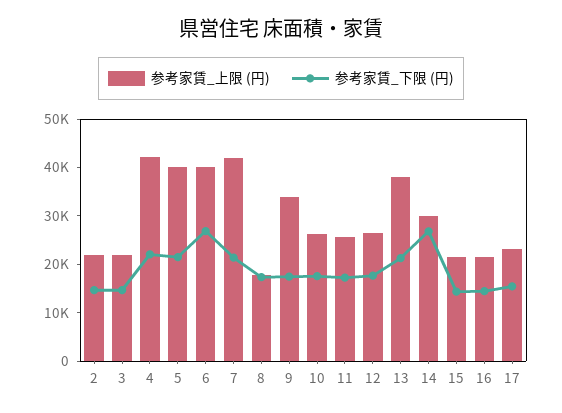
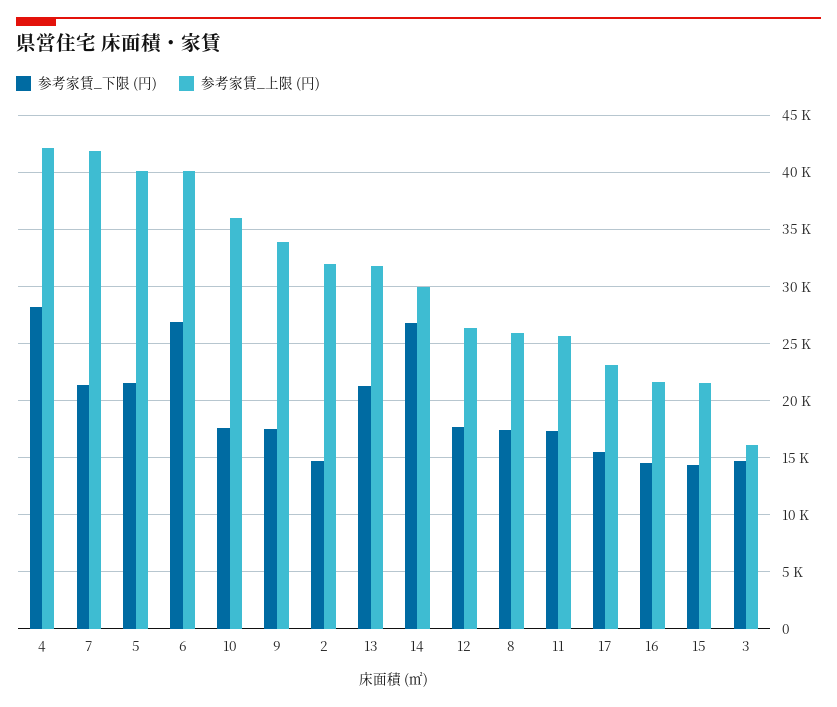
参考家賃_上限 (円), 2: 22000 -> 32000
参考家賃_上限 (円), 3: 22000 -> 16000
参考家賃_下限 (円), 4: 22000 -> 28000
参考家賃_上限 (円), 8: 18000 -> 26000
参考家賃_上限 (円), 10: 26000 -> 36000
参考家賃_上限 (円), 13: 38000 -> 32000

